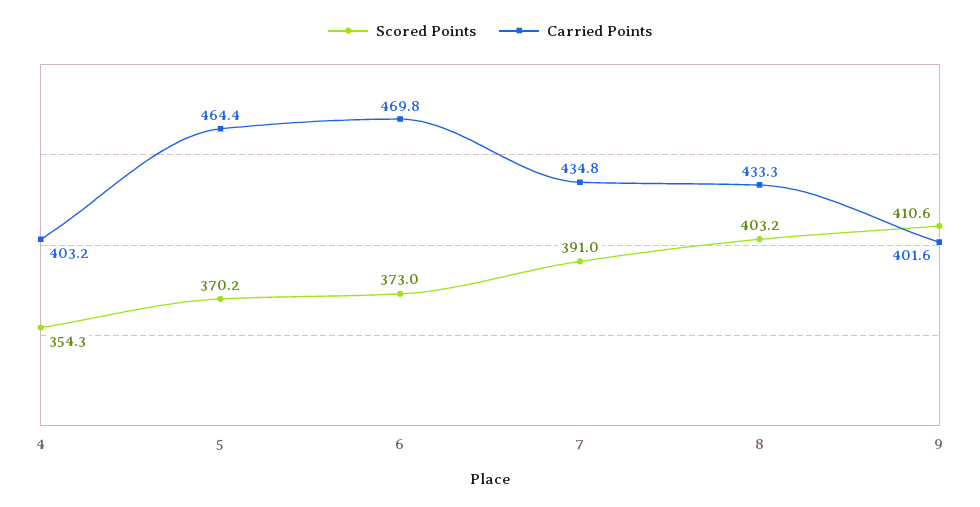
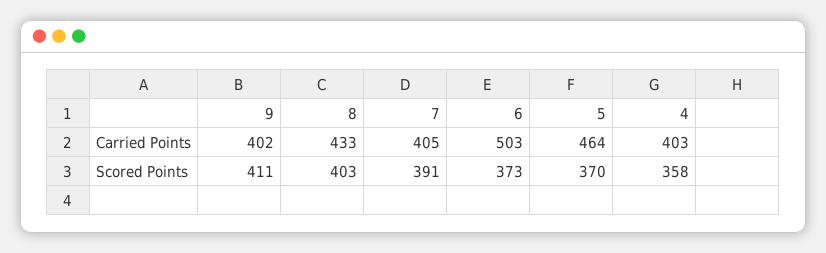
Scored Points, 4: 354.3 -> 358
Carried Points, 6: 469.8 -> 503
Carried Points, 7: 434.8 -> 405

